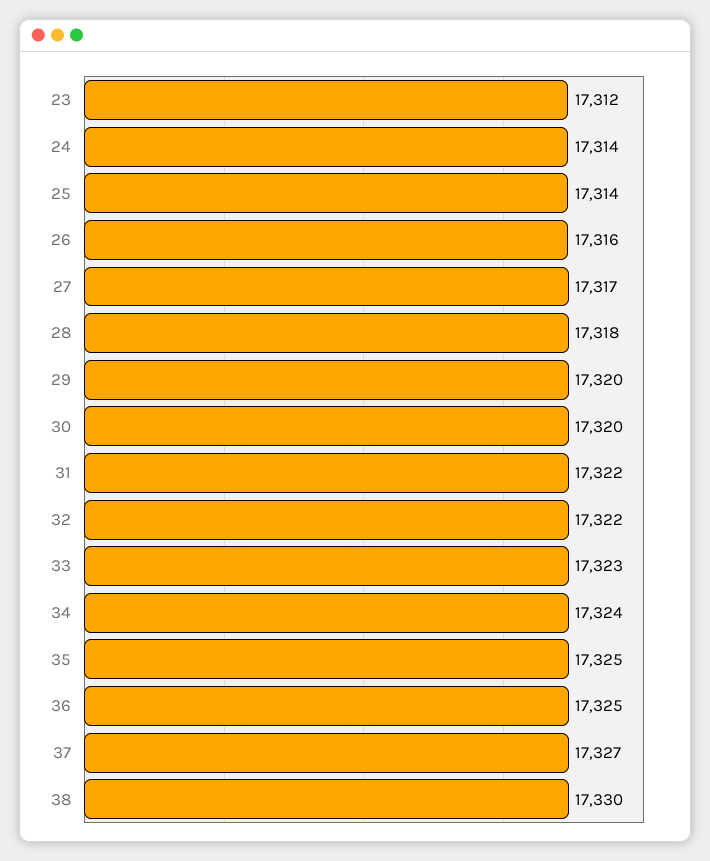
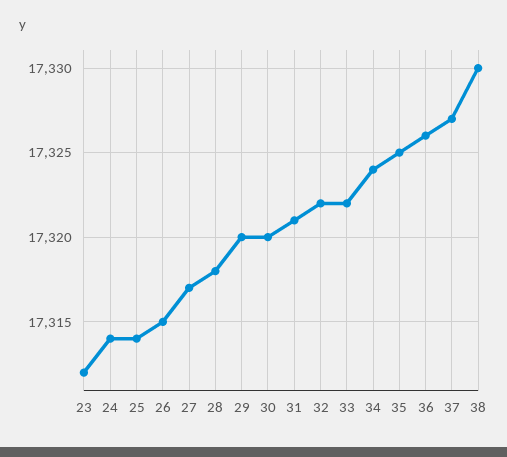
26: 17316 -> 17315
31: 17322 -> 17321
33: 17323 -> 17322
36: 17325 -> 17326

